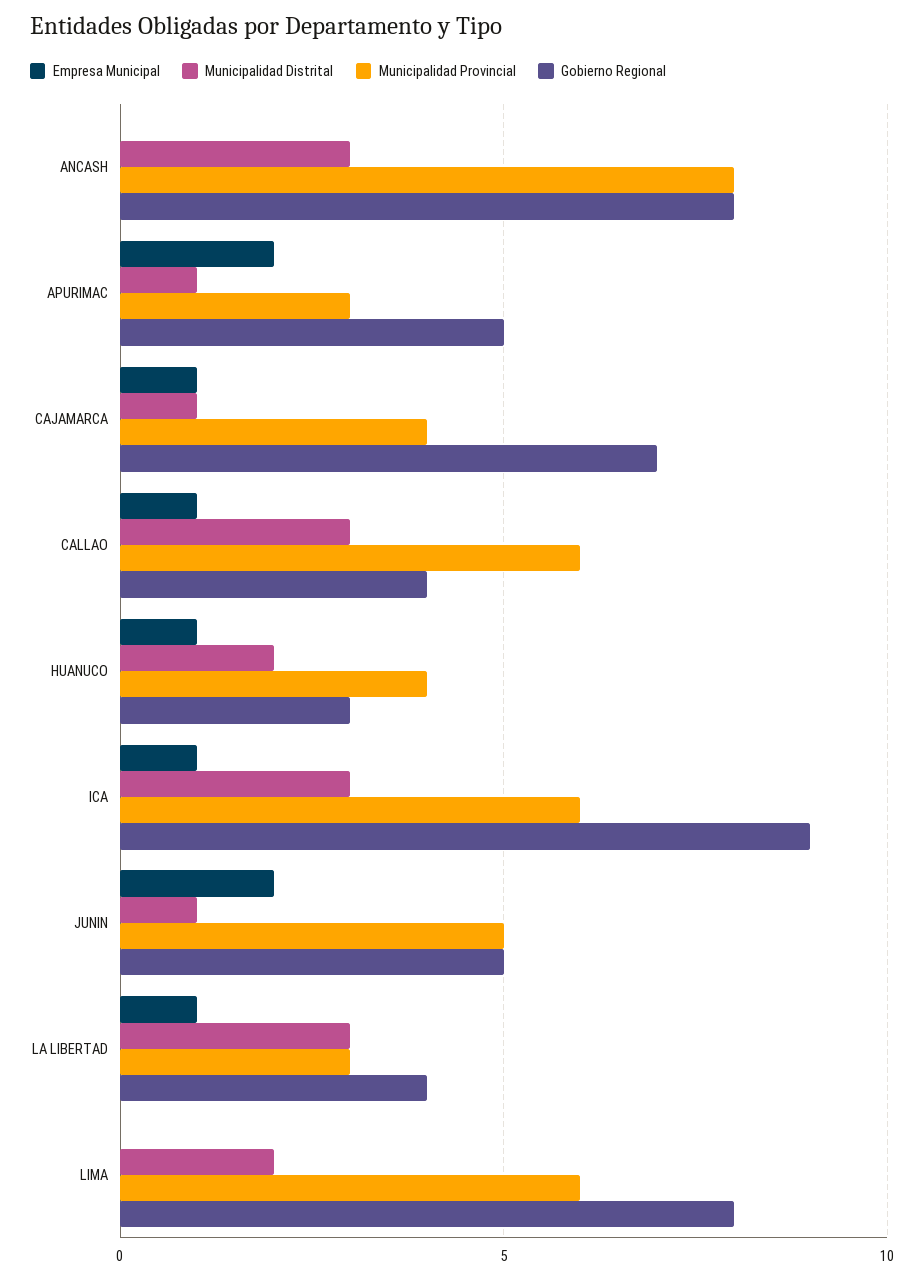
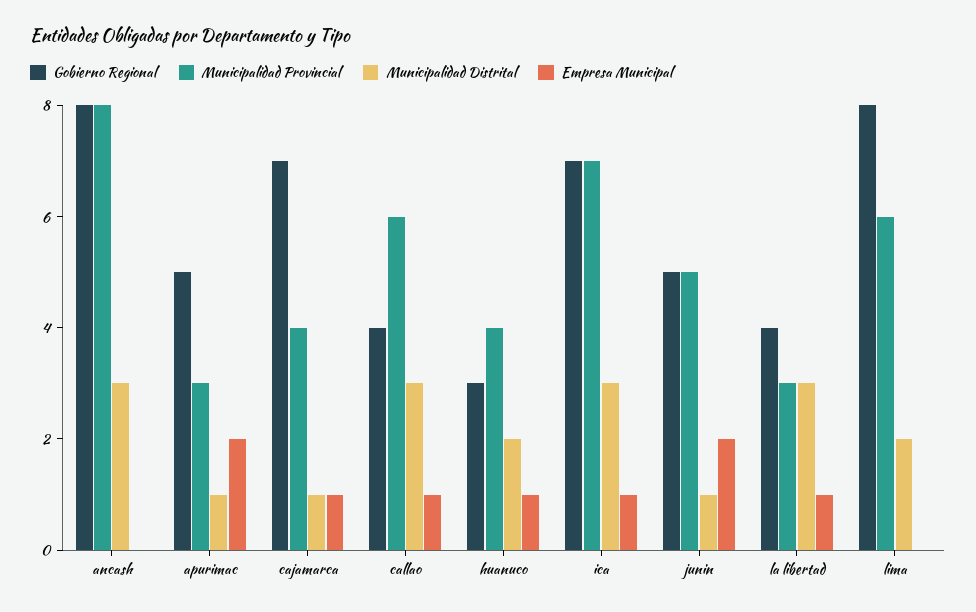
Municipalidad Provincial, ICA: 6 -> 7
Gobierno Regional, ICA: 9 -> 7

